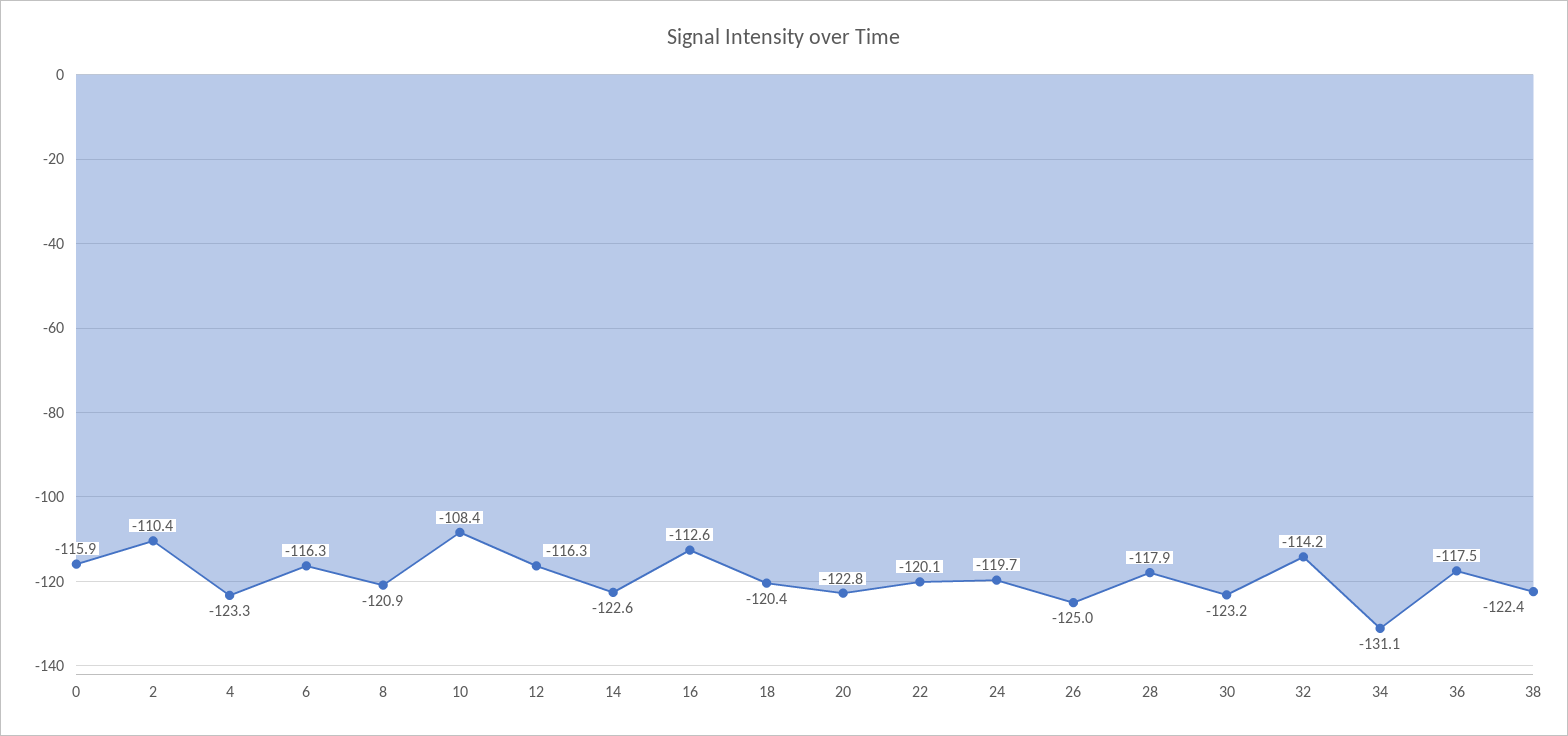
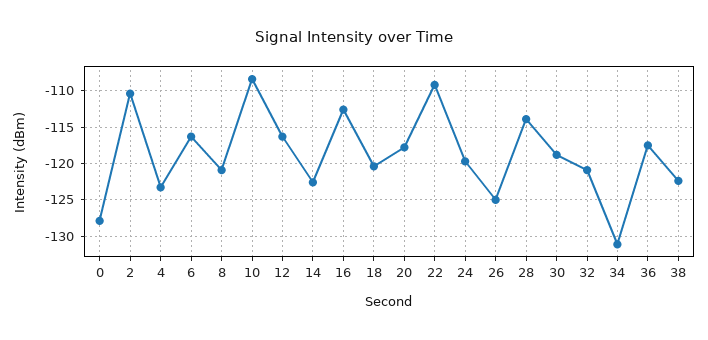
0: -115.9 -> -128
20: -122.8 -> -118
22: -120.1 -> -109
28: -117.9 -> -114
30: -123.2 -> -119
32: -114.2 -> -121

